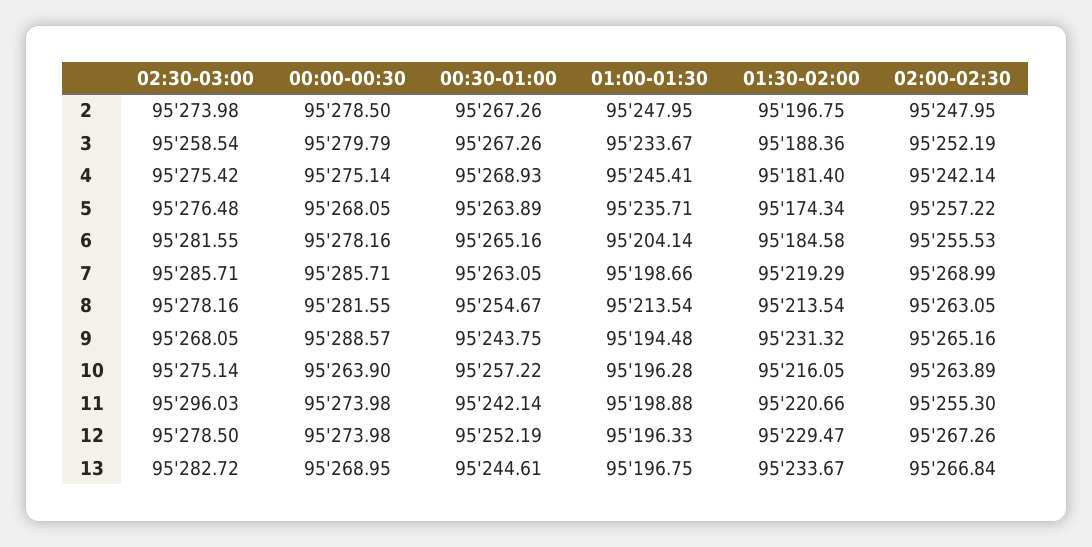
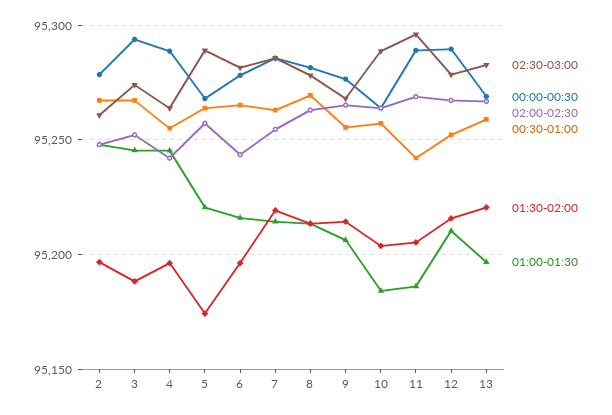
02:30-03:00, 2: 95273.98 -> 95260
02:30-03:00, 3: 95258.54 -> 95275
00:00-00:30, 3: 95279.79 -> 95295
01:00-01:30, 3: 95233.67 -> 95245
02:30-03:00, 4: 95275.42 -> 95265
00:00-00:30, 4: 95275.14 -> 95290
00:30-01:00, 4: 95268.93 -> 95255
01:30-02:00, 4: 95181.4 -> 95195
02:30-03:00, 5: 95276.48 -> 95290
01:00-01:30, 5: 95235.71 -> 95220
01:00-01:30, 6: 95204.14 -> 95215
01:30-02:00, 6: 95184.58 -> 95195
02:00-02:30, 6: 95255.53 -> 95245
01:00-01:30, 7: 95198.66 -> 95215
02:00-02:30, 7: 95268.99 -> 95255
00:30-01:00, 8: 95254.67 -> 95270
00:00-00:30, 9: 95288.57 -> 95275
00:30-01:00, 9: 95243.75 -> 95255
01:00-01:30, 9: 95194.48 -> 95205
01:30-02:00, 9: 95231.32 -> 95215
02:30-03:00, 10: 95275.14 -> 95290
01:00-01:30, 10: 95196.28 -> 95185
01:30-02:00, 10: 95216.05 -> 95205
00:00-00:30, 11: 95273.98 -> 95290
01:00-01:30, 11: 95198.88 -> 95185
01:30-02:00, 11: 95220.66 -> 95205
02:00-02:30, 11: 95255.3 -> 95270
00:00-00:30, 12: 95273.98 -> 95290
01:00-01:30, 12: 95196.33 -> 95210
01:30-02:00, 12: 95229.47 -> 95215
00:30-01:00, 13: 95244.61 -> 95260
01:30-02:00, 13: 95233.67 -> 95220

